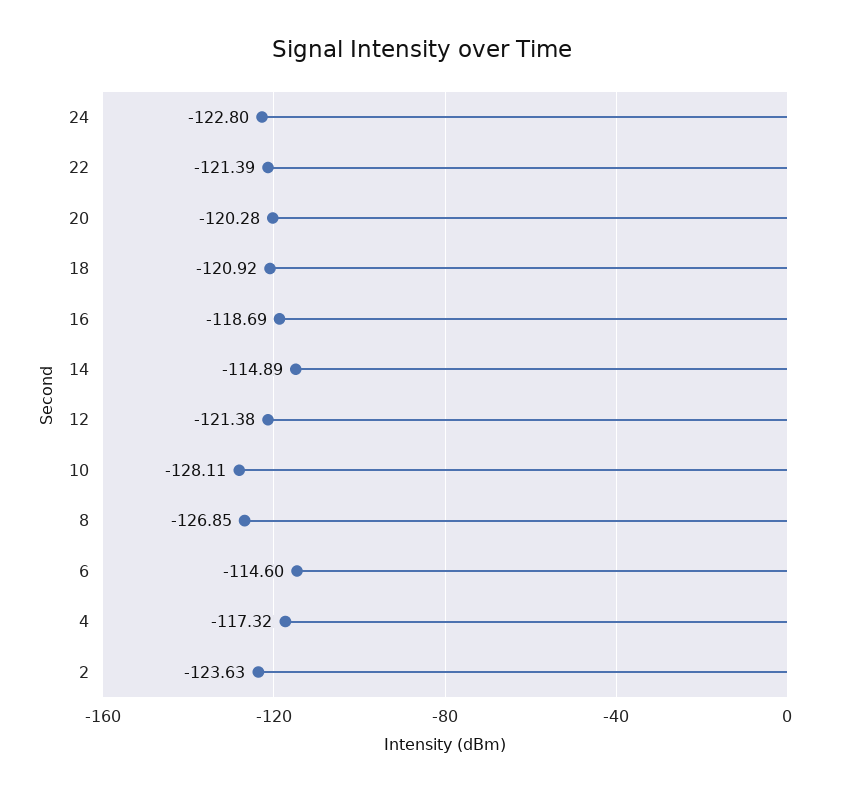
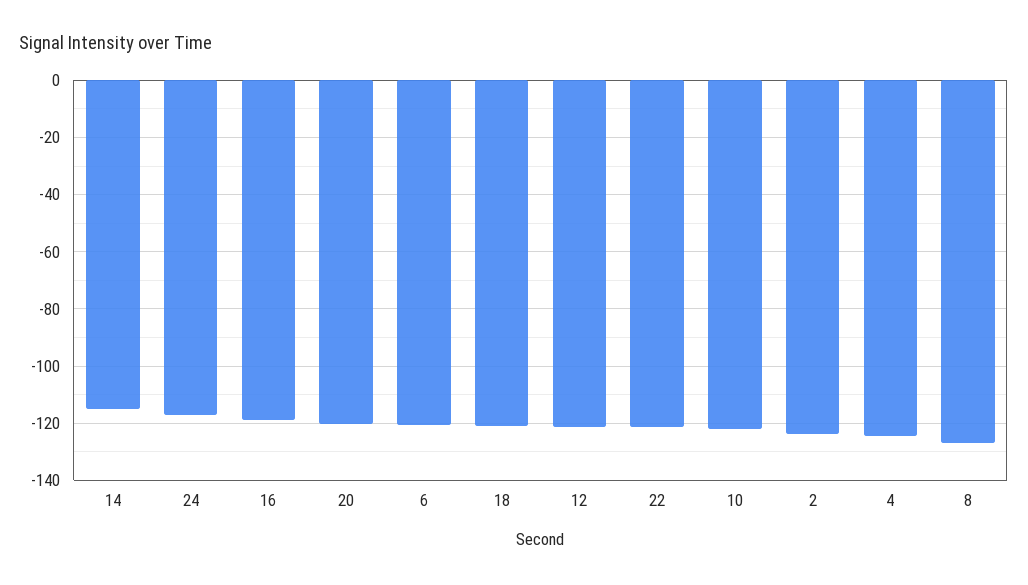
24: -122.8 -> -117.5
10: -128.11 -> -122.5
6: -114.6 -> -120
4: -117.32 -> -125

